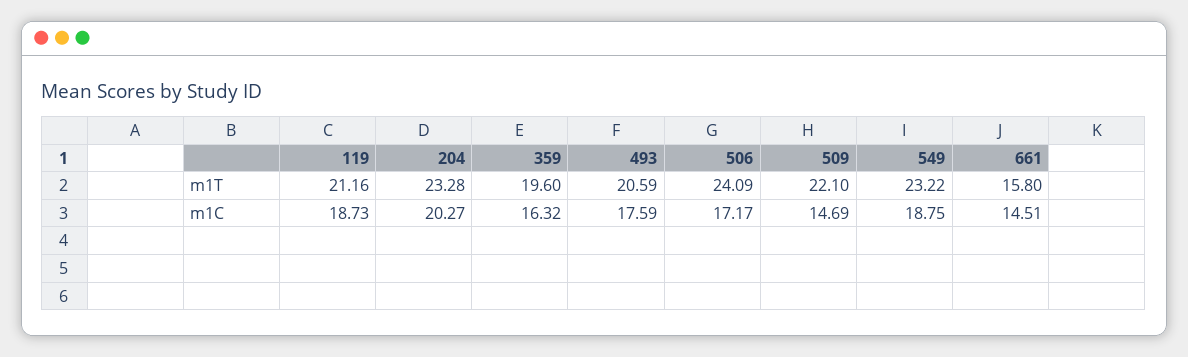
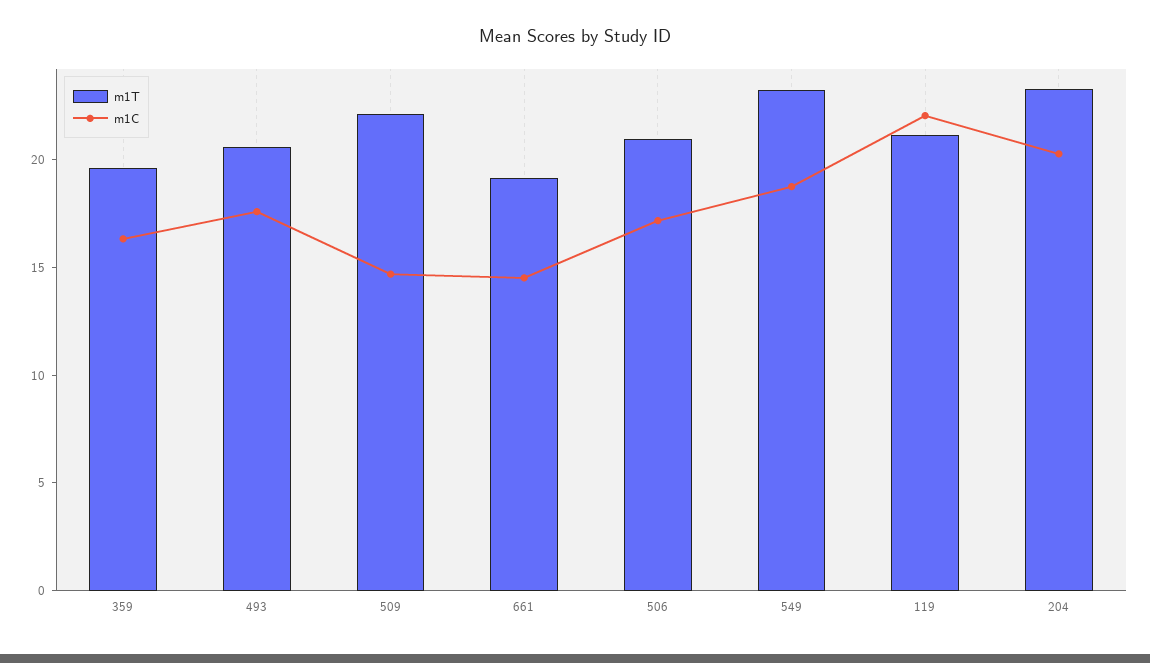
m1T, 506: 24.09 -> 21
m1T, 661: 15.8 -> 19
m1C, 119: 18.73 -> 22

